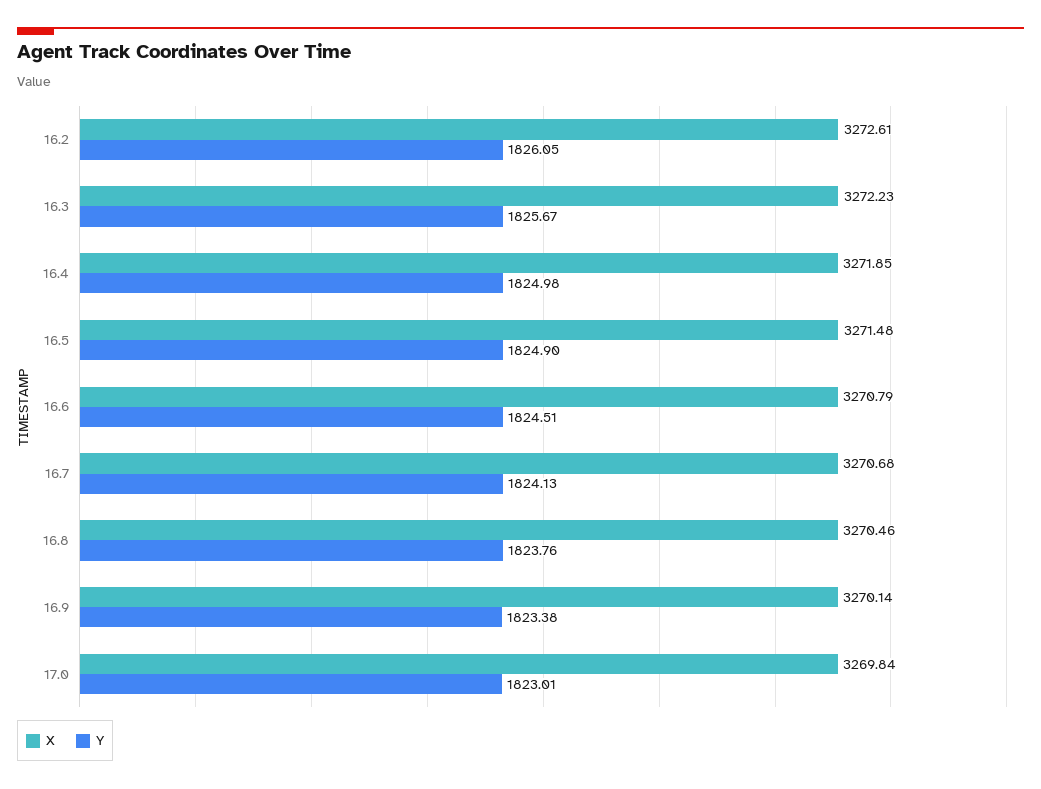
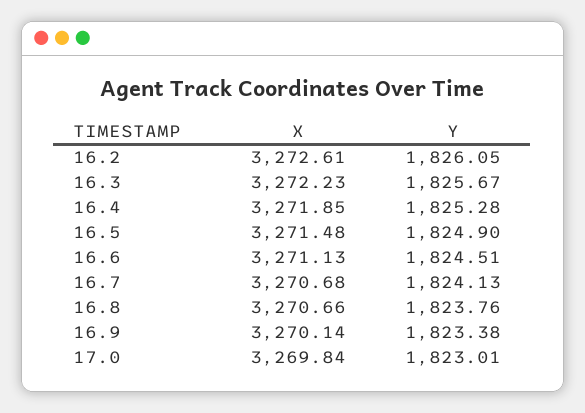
Y, 16.4: 1824.98 -> 1825.28
X, 16.6: 3270.79 -> 3271.13
X, 16.8: 3270.46 -> 3270.66

